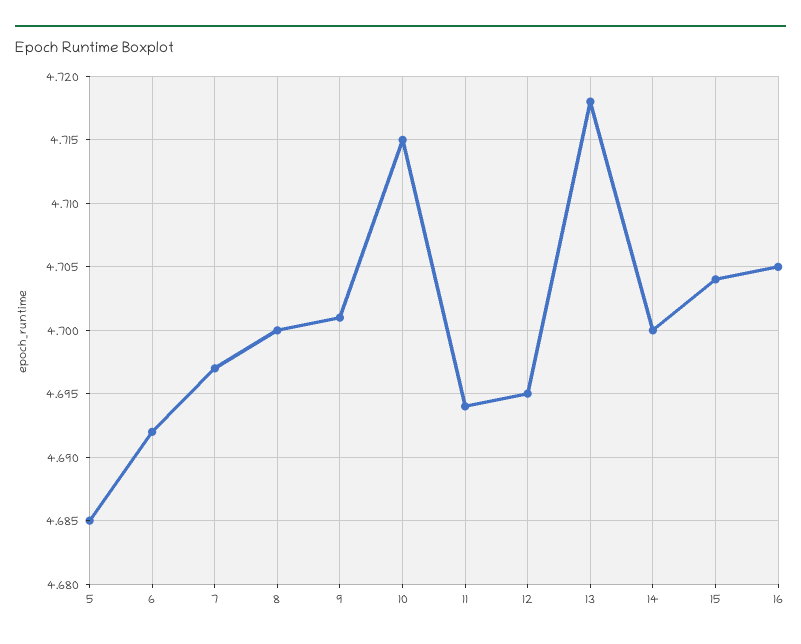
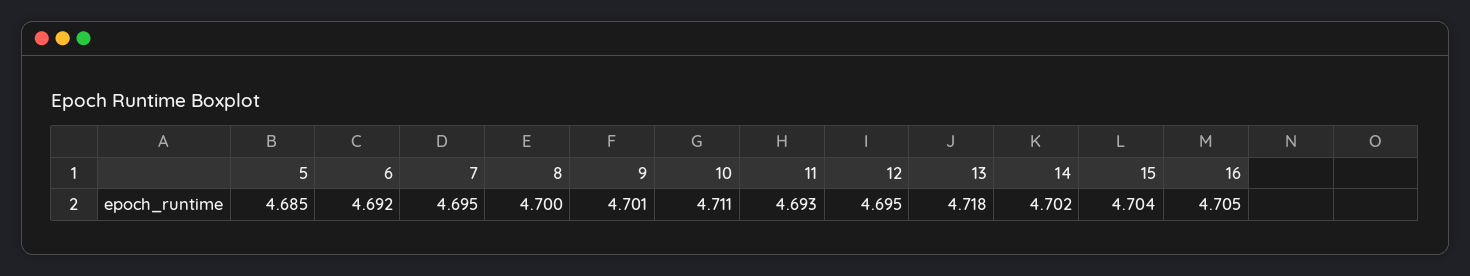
7: 4.697 -> 4.695
10: 4.715 -> 4.711
11: 4.694 -> 4.693
14: 4.7 -> 4.702

